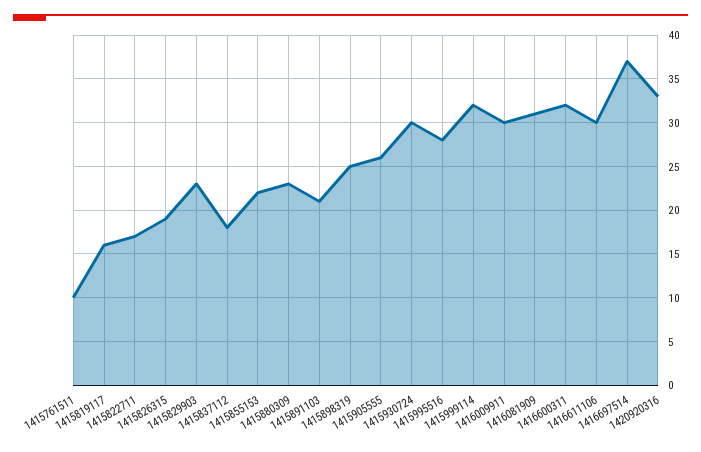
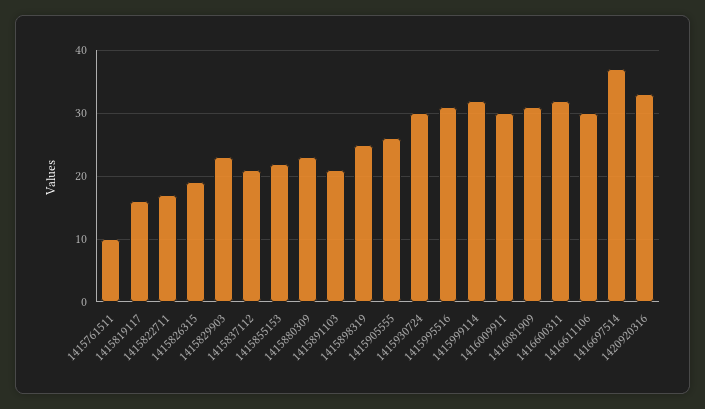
1415837112: 18 -> 21
1415995516: 28 -> 31

